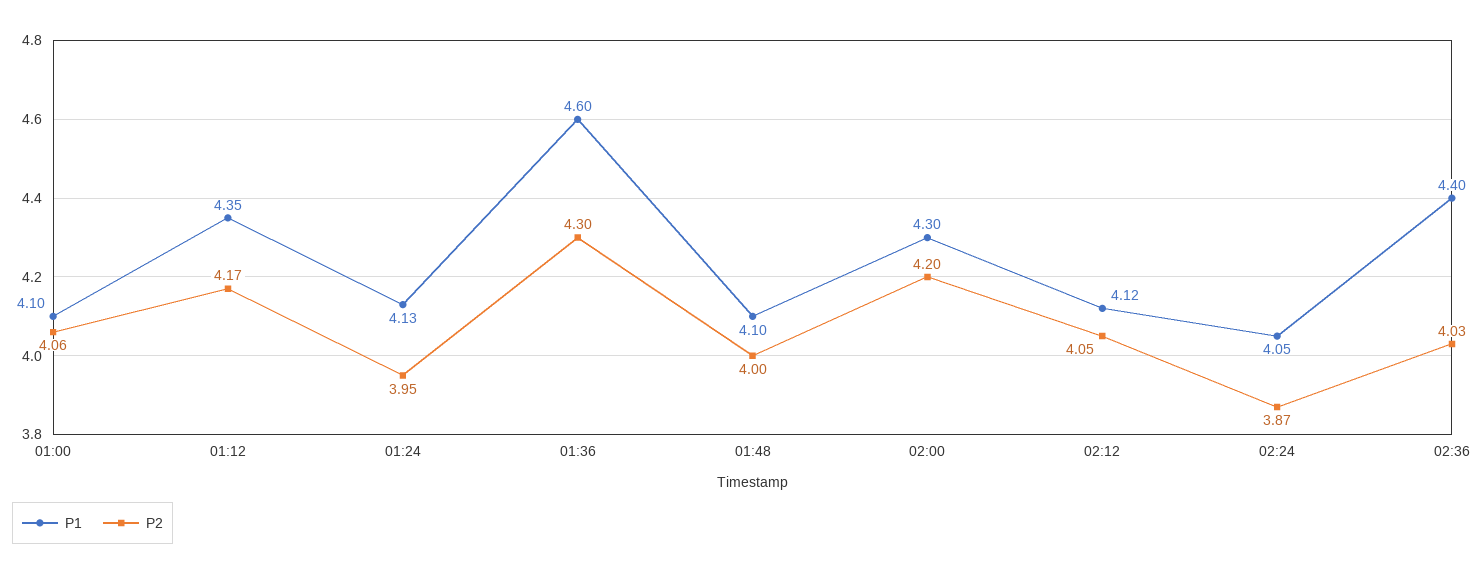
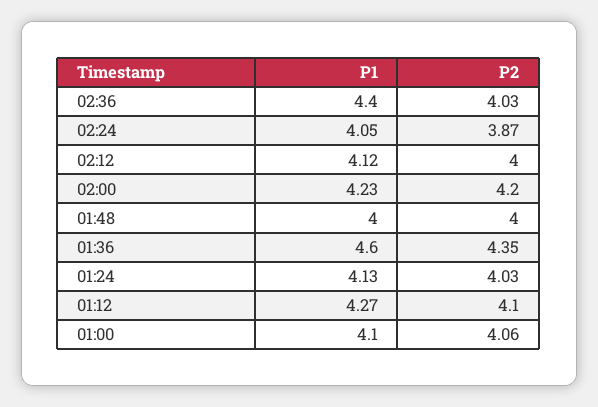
P1, 01:12: 4.35 -> 4.27
P2, 01:12: 4.17 -> 4.1
P2, 01:24: 3.95 -> 4.03
P2, 01:36: 4.3 -> 4.35
P1, 01:48: 4.1 -> 4
P1, 02:00: 4.3 -> 4.23
P2, 02:12: 4.05 -> 4

